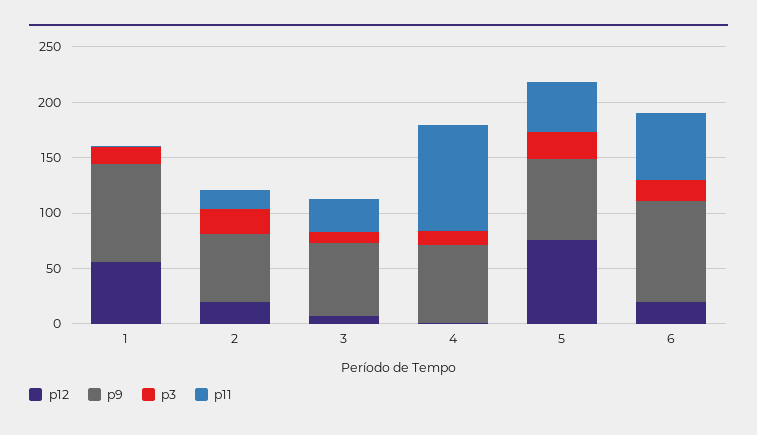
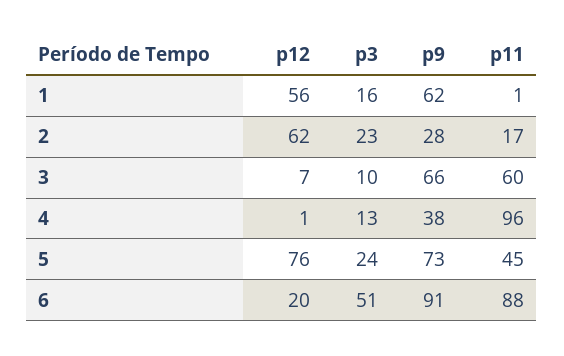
p9, 1: 90 -> 62
p12, 2: 20 -> 62
p9, 2: 60 -> 28
p11, 3: 30 -> 60
p9, 4: 70 -> 38
p3, 6: 20 -> 51
p11, 6: 60 -> 88

